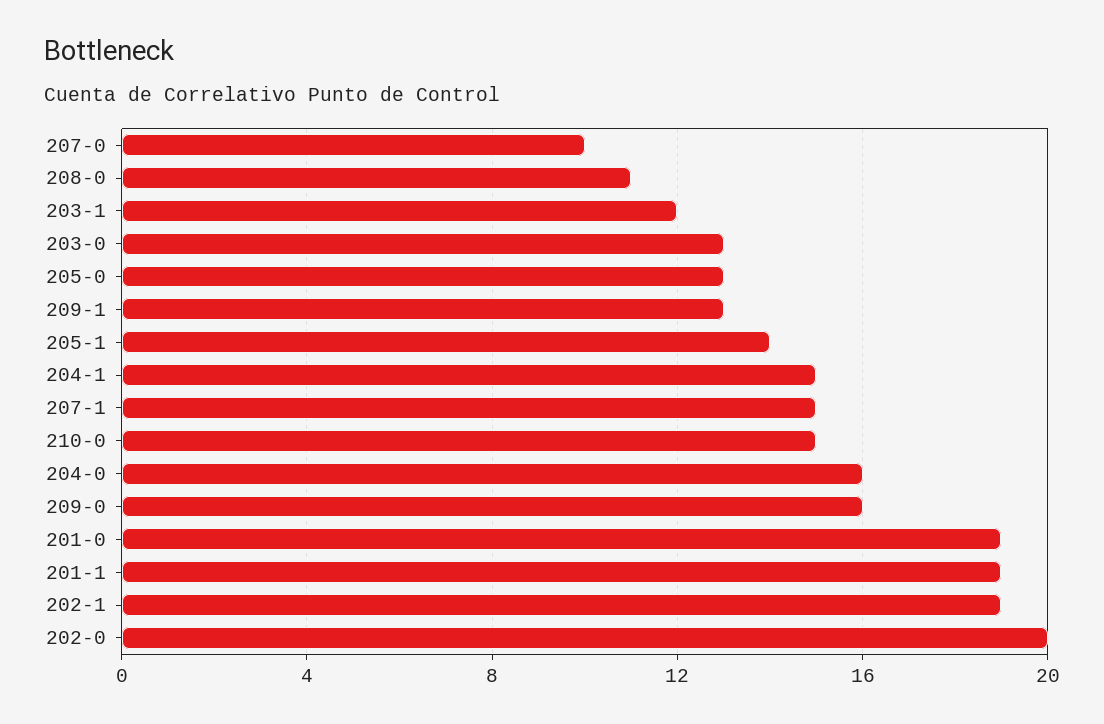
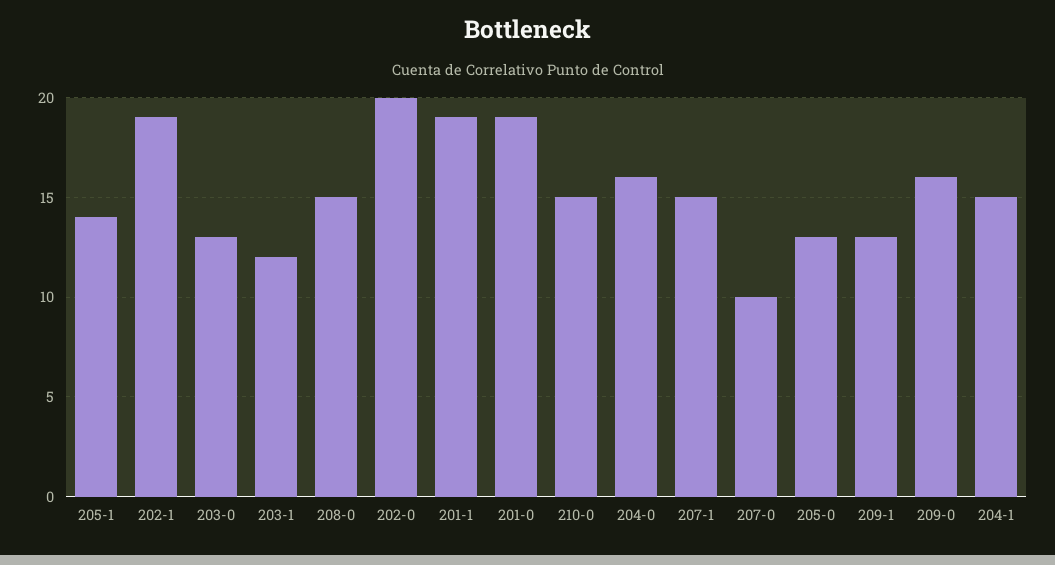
208-0: 11 -> 15

